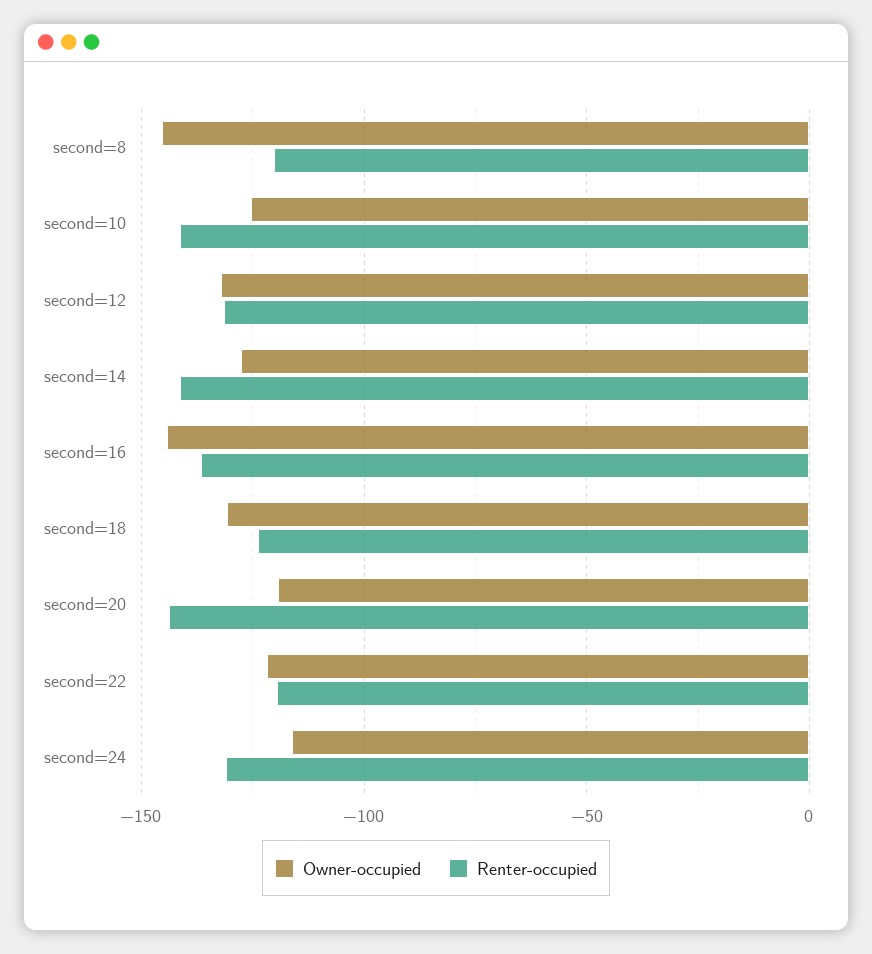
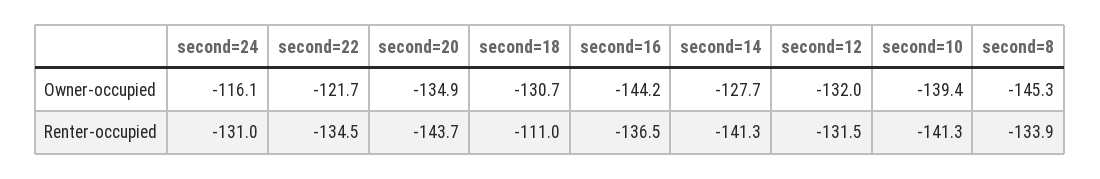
Renter-occupied, second=8: -120 -> -133.9
Owner-occupied, second=10: -125 -> -139.4
Renter-occupied, second=18: -125 -> -111
Owner-occupied, second=20: -120 -> -134.9
Renter-occupied, second=22: -120 -> -134.5

